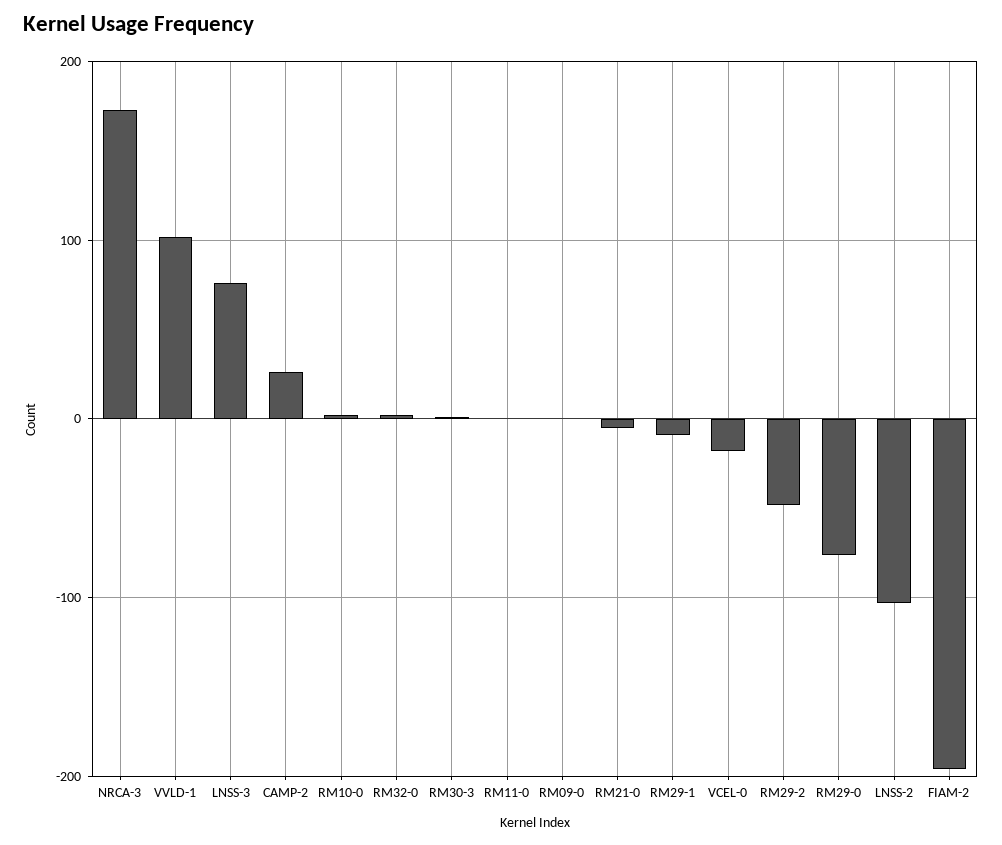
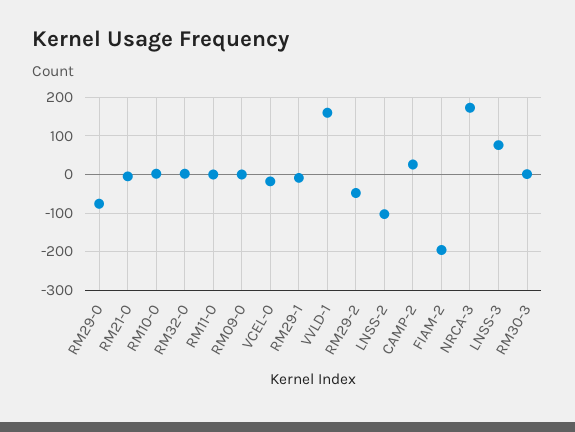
VVLD-1: 100 -> 160

